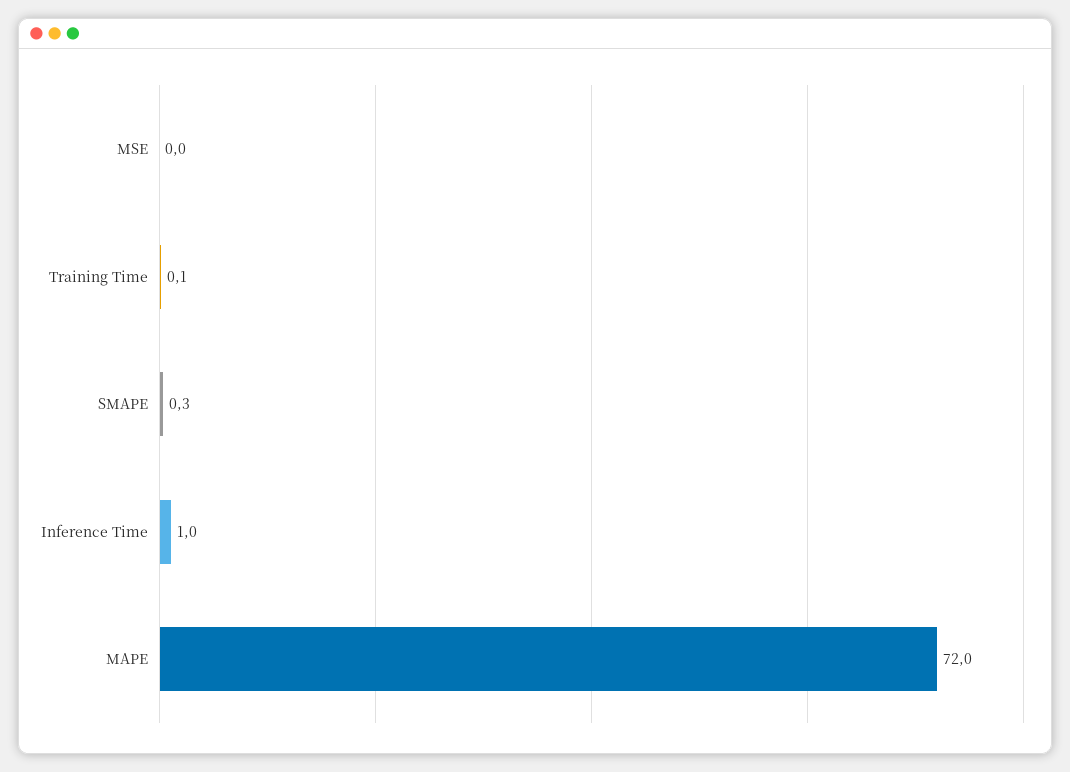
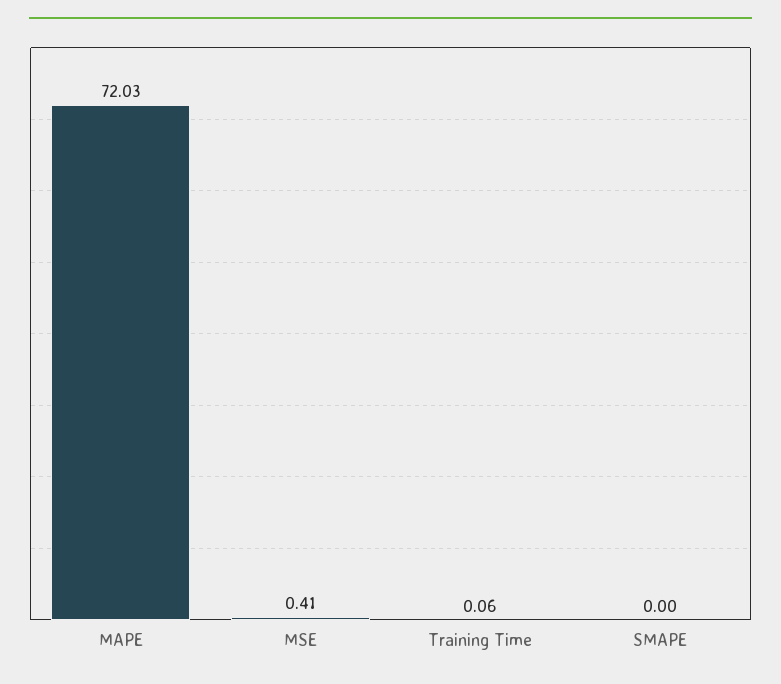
MSE: 0 -> 0.41
SMAPE: 0.3 -> 0
Inference Time: 1 -> none

